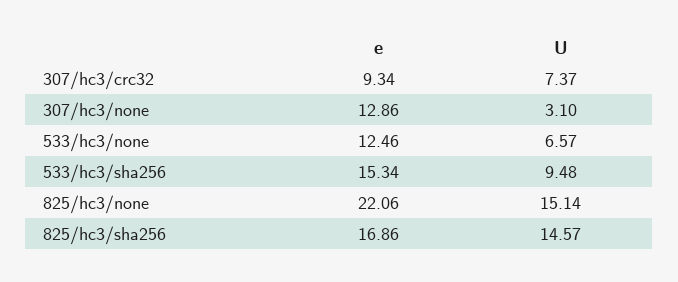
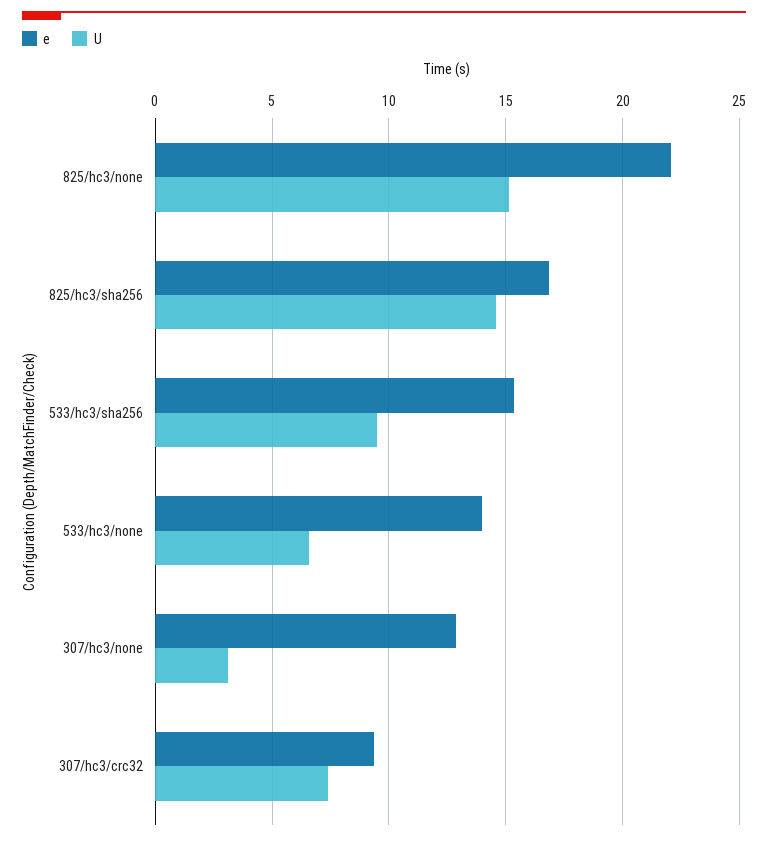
e, 533/hc3/none: 12.46 -> 14

